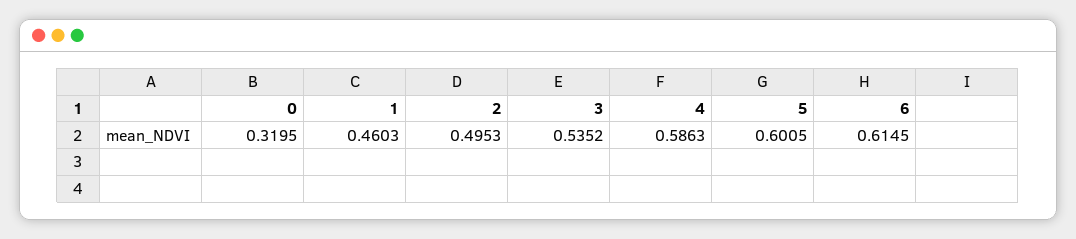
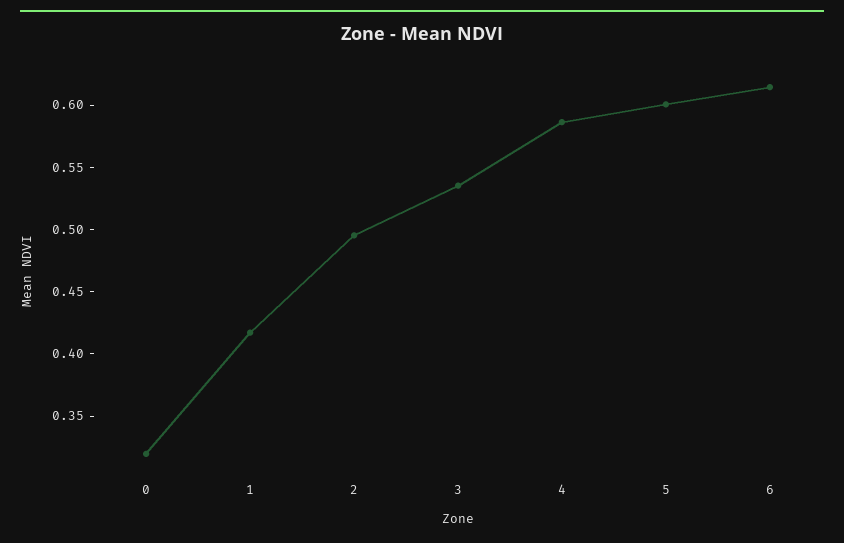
1: 0.4603 -> 0.42

